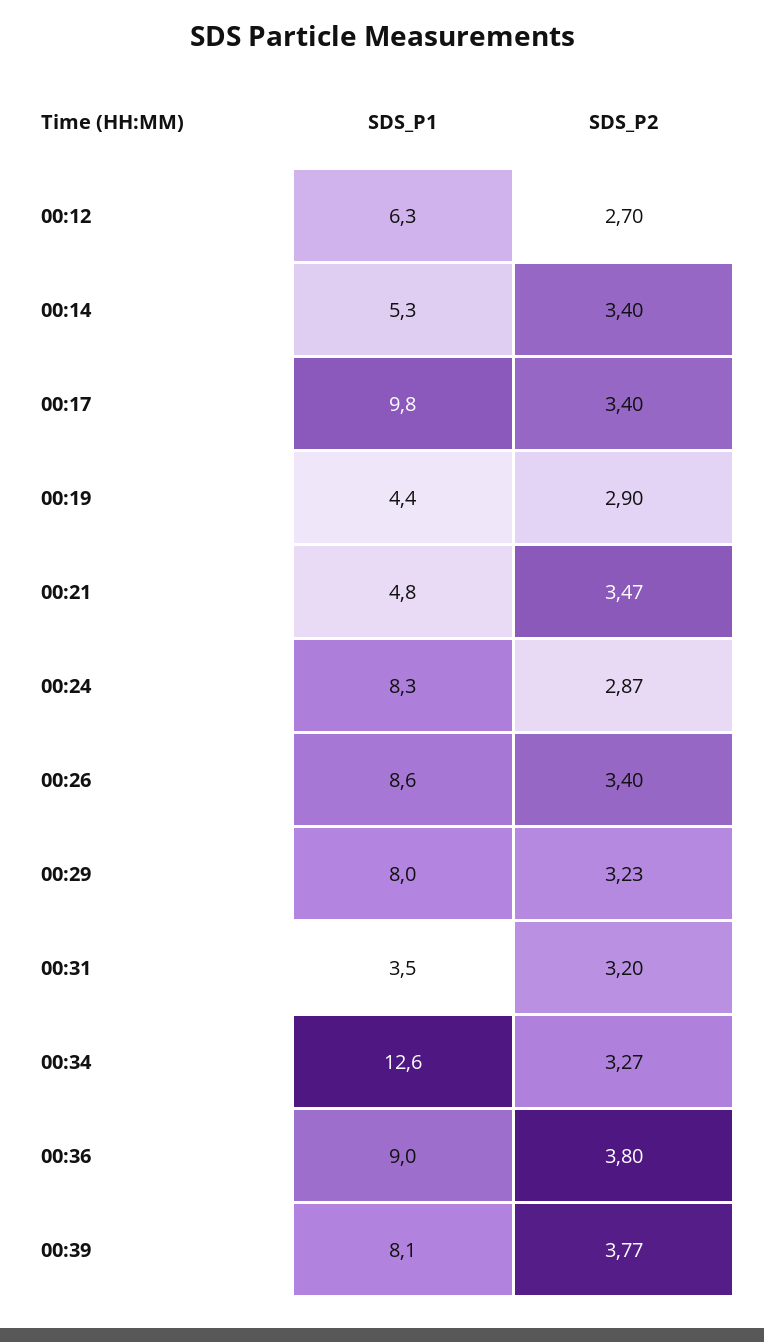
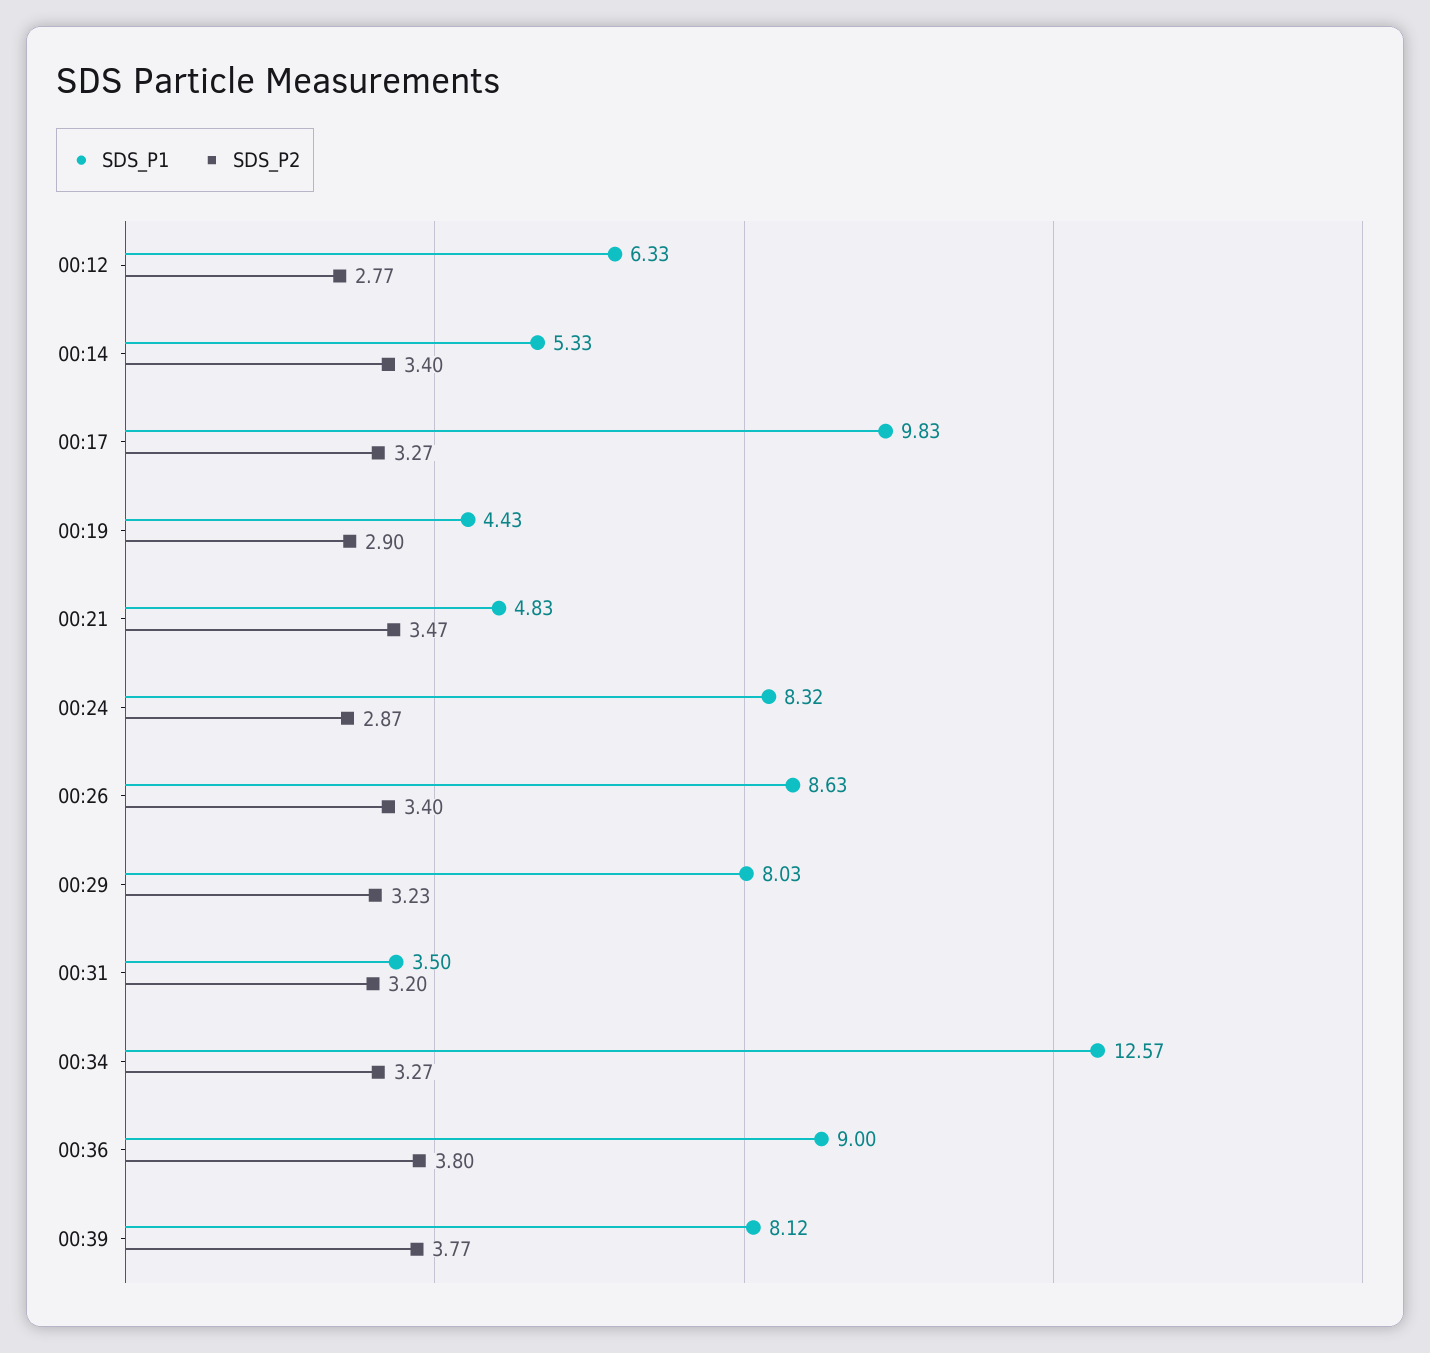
SDS_P2, 00:12: 2.7 -> 2.77
SDS_P2, 00:17: 3.4 -> 3.27

